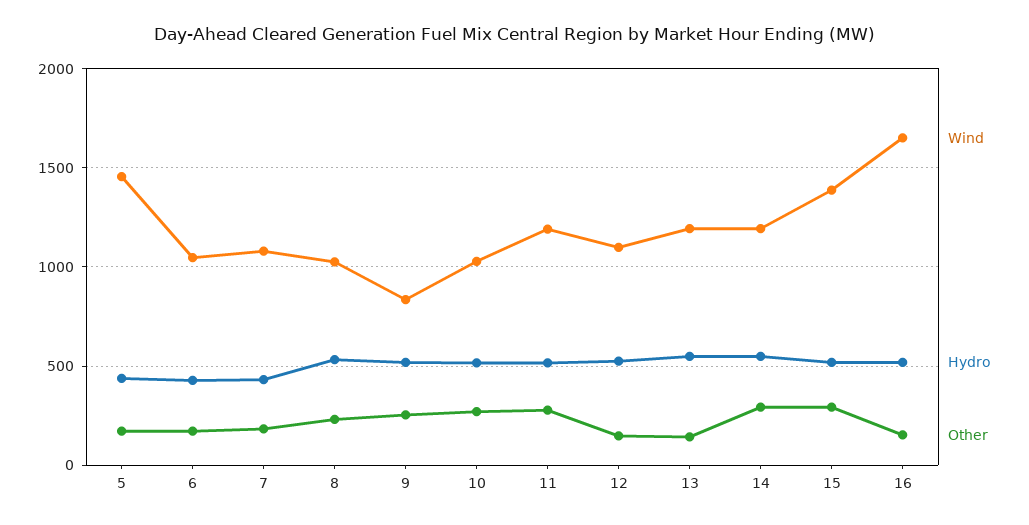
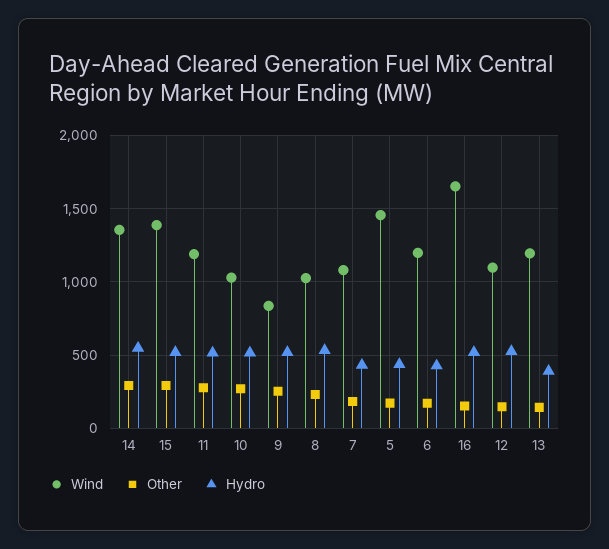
Wind, 6: 1050 -> 1200
Hydro, 13: 550 -> 400
Wind, 14: 1200 -> 1350

